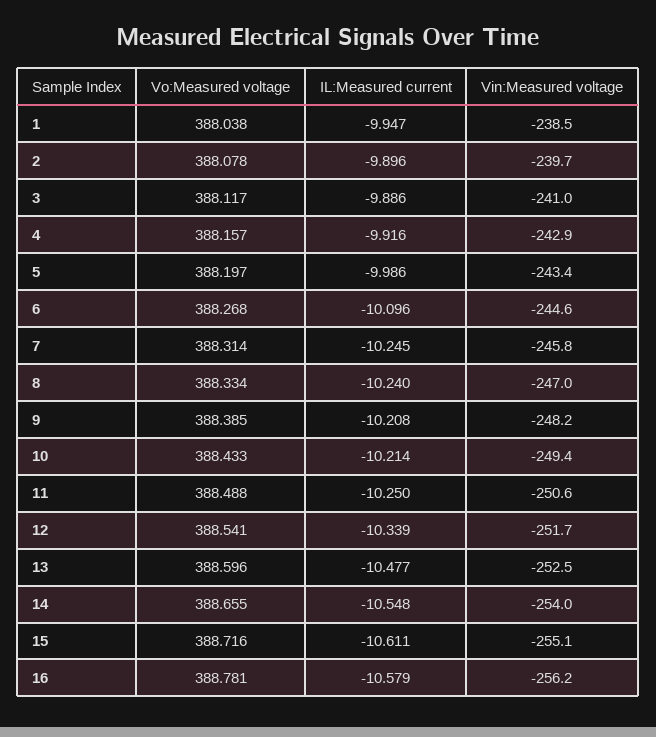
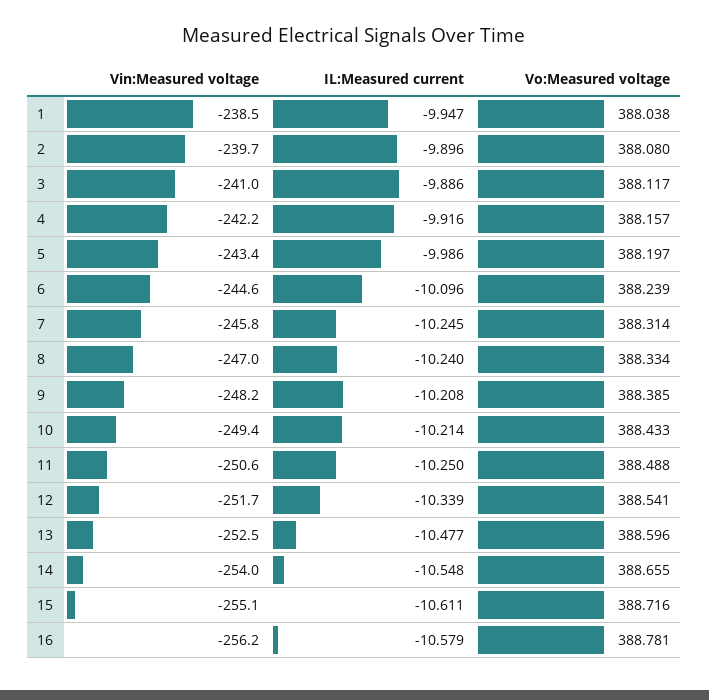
Vo:Measured voltage, 2: 388.078 -> 388.08
Vin:Measured voltage, 4: -242.9 -> -242.2
Vo:Measured voltage, 6: 388.268 -> 388.239

